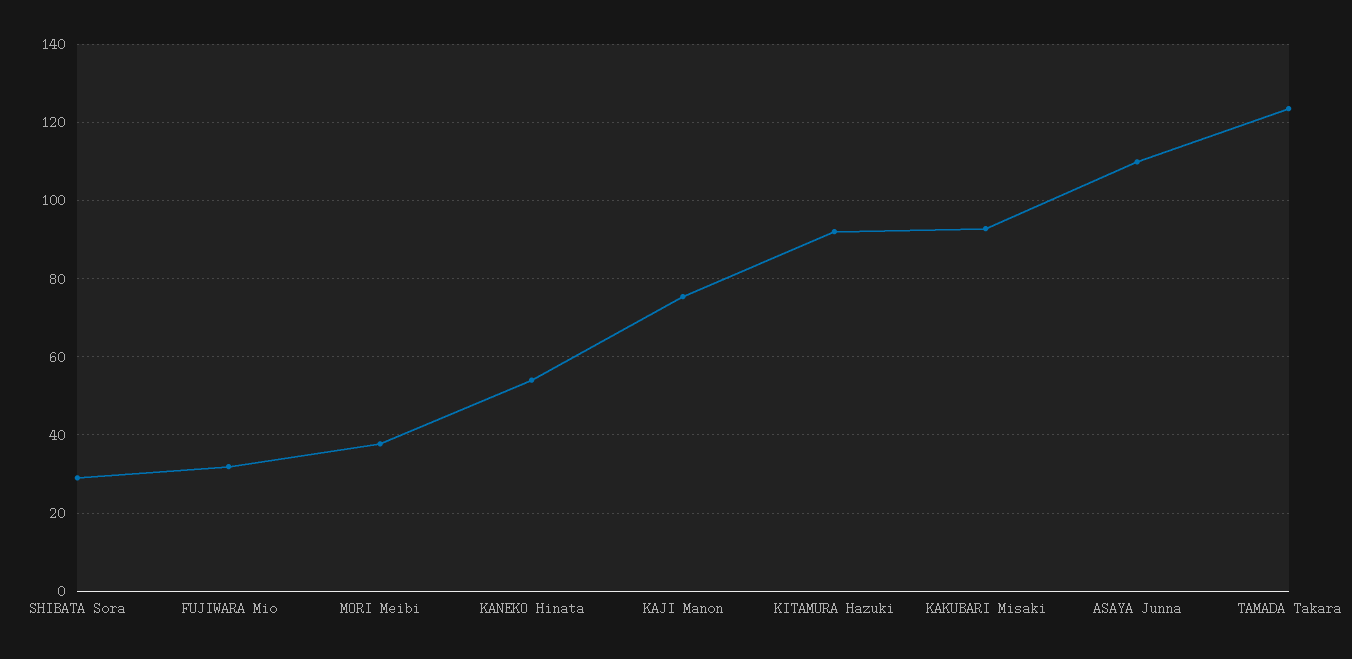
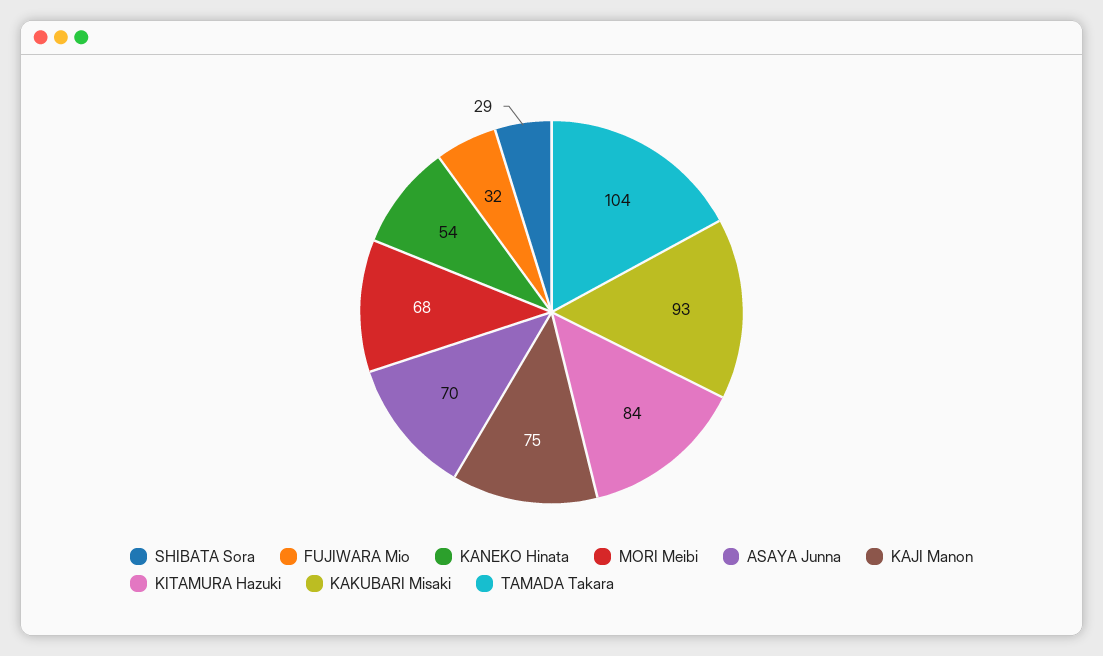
MORI Meibi: 38 -> 68
KITAMURA Hazuki: 92 -> 84
ASAYA Junna: 110 -> 70
TAMADA Takara: 124 -> 104

